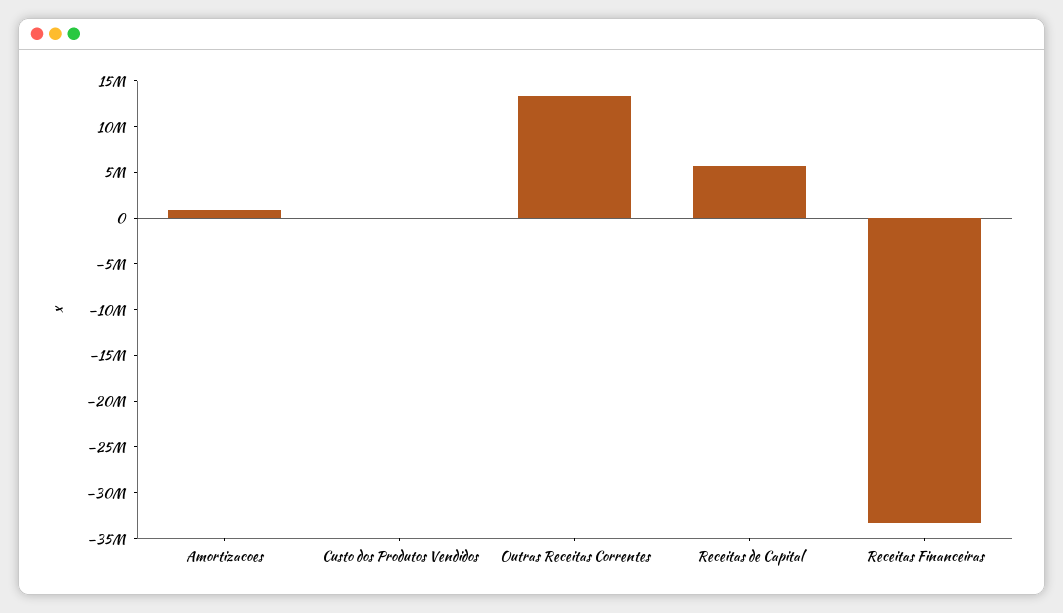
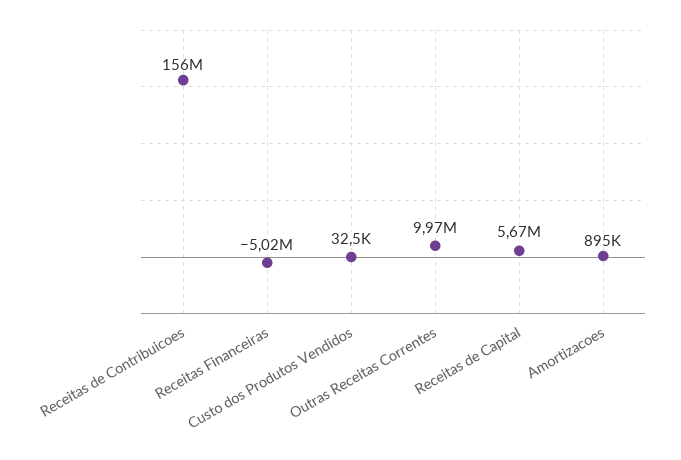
Outras Receitas Correntes: 13000000 -> 9970000
Receitas Financeiras: -33000000 -> -5020000
Receitas de Contribuicoes: none -> 156000000

